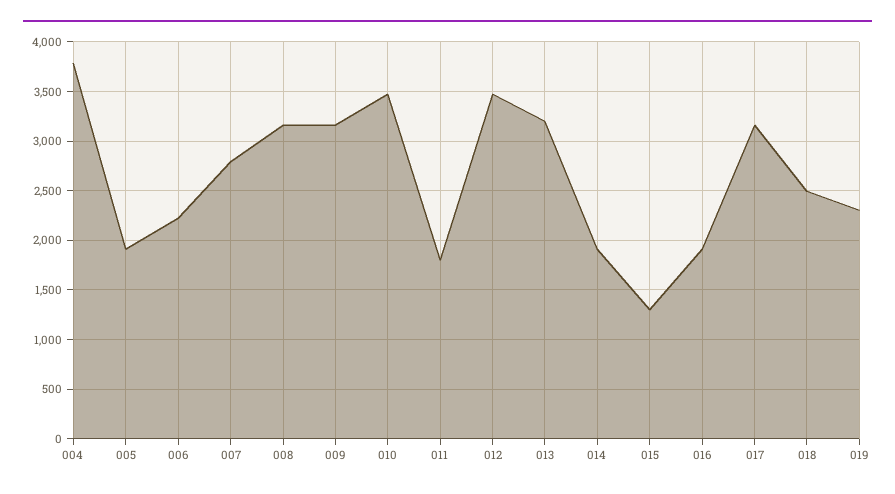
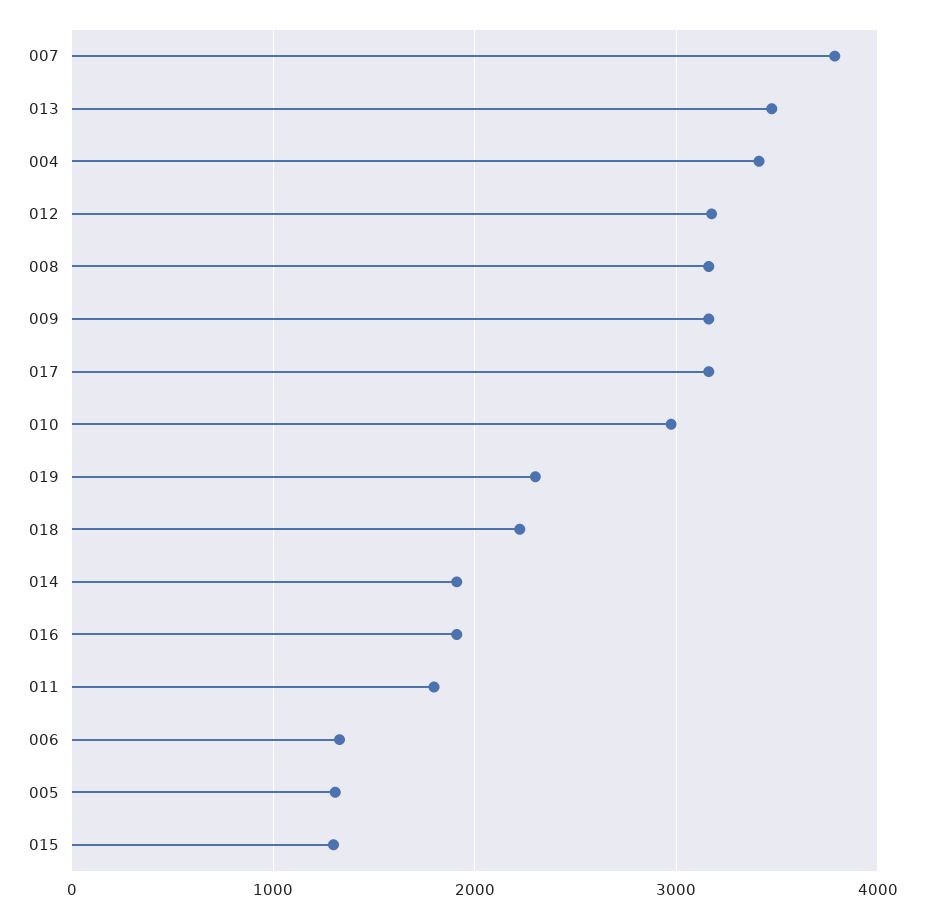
004: 3800 -> 3400
005: 1900 -> 1300
006: 2200 -> 1300
007: 2800 -> 3800
010: 3500 -> 3000
012: 3500 -> 3200
013: 3200 -> 3500
018: 2500 -> 2200

